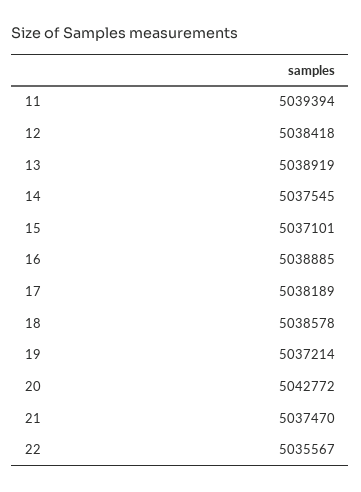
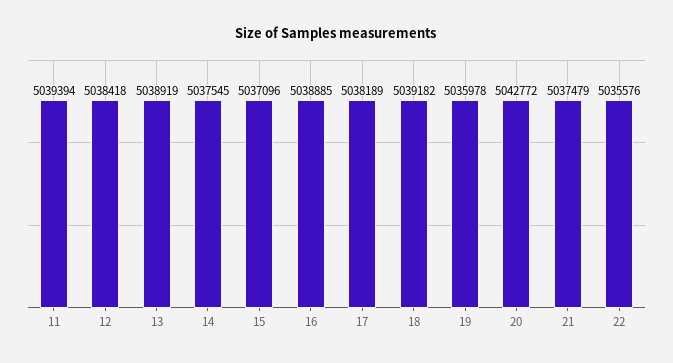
15: 5037101 -> 5037096
18: 5038578 -> 5039182
19: 5037214 -> 5035978
21: 5037470 -> 5037479
22: 5035567 -> 5035576

